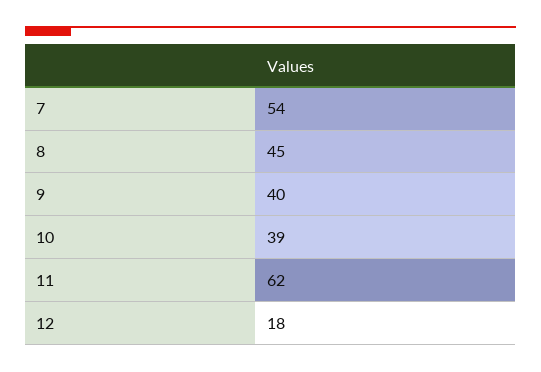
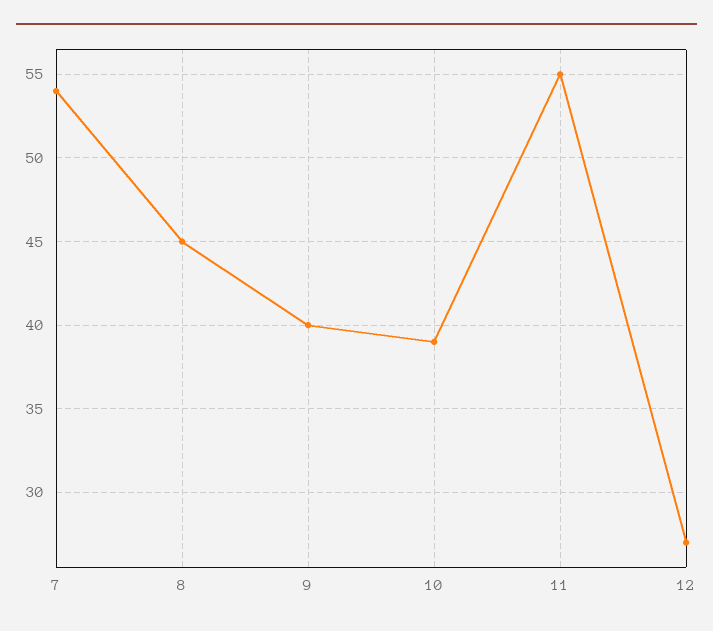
11: 62 -> 55
12: 18 -> 27

